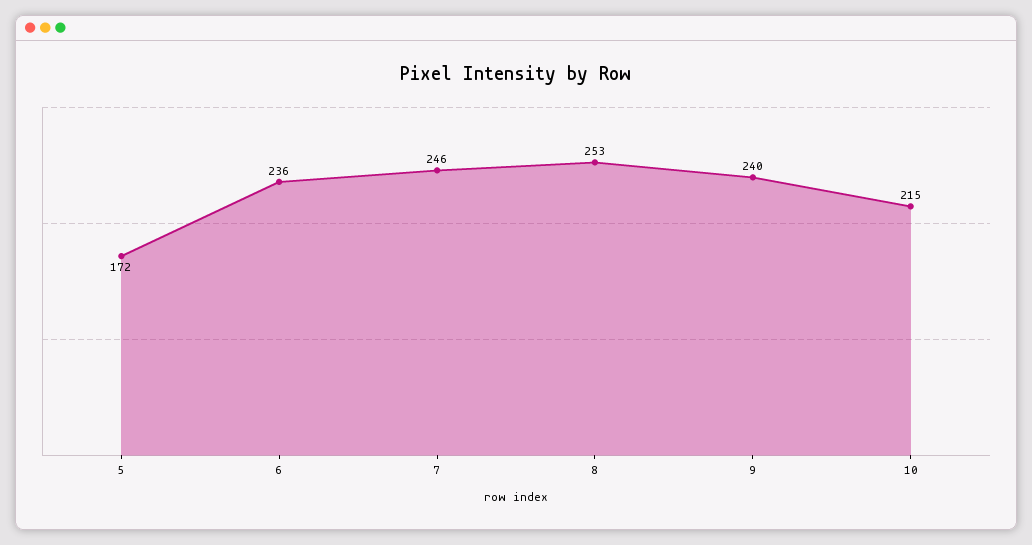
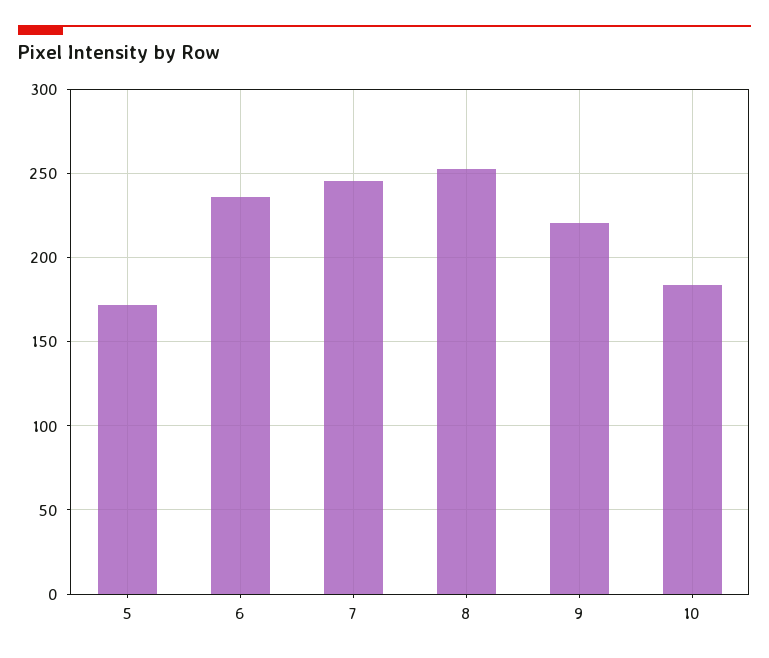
9: 240 -> 220
10: 215 -> 185

